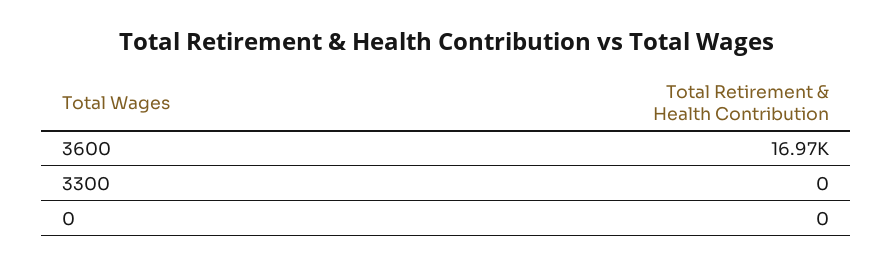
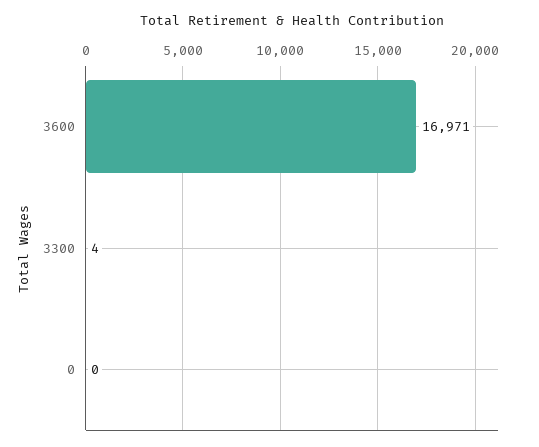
3300: 0 -> 4

